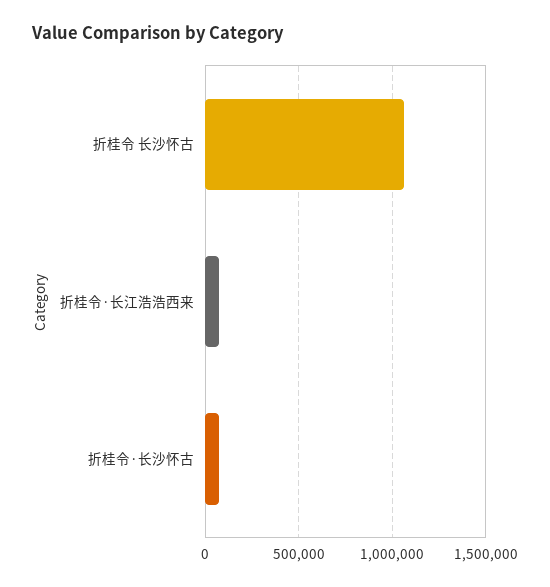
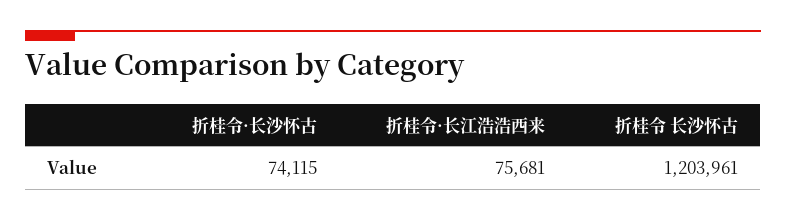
折桂令 长沙怀古: 1050000 -> 1203961

